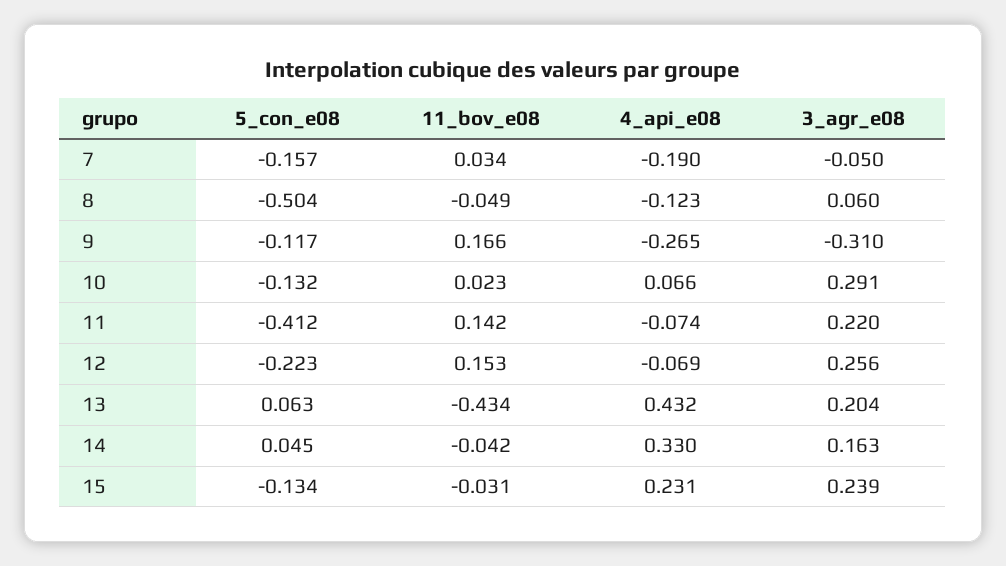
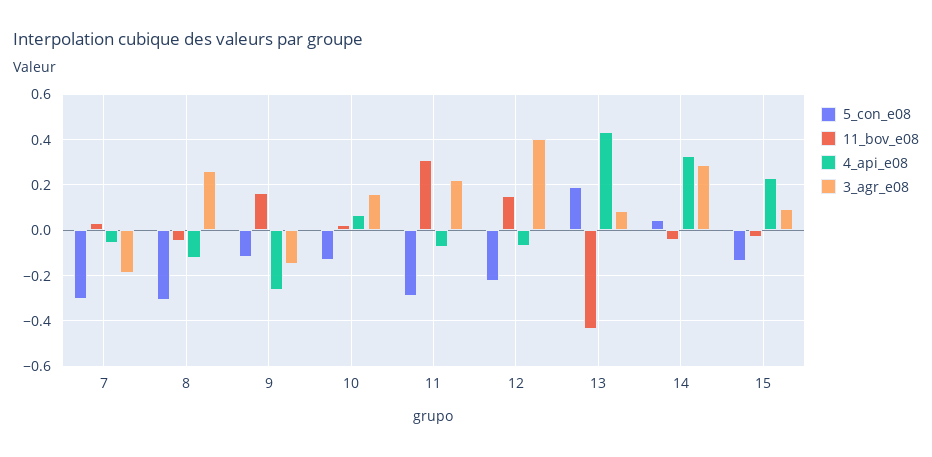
5_con_e08, 7: -0.157 -> -0.3
4_api_e08, 7: -0.19 -> -0.05
3_agr_e08, 7: -0.05 -> -0.2
5_con_e08, 8: -0.504 -> -0.3
3_agr_e08, 8: 0.06 -> 0.25
3_agr_e08, 9: -0.31 -> -0.15
3_agr_e08, 10: 0.291 -> 0.15
5_con_e08, 11: -0.412 -> -0.3
11_bov_e08, 11: 0.142 -> 0.3
3_agr_e08, 12: 0.256 -> 0.4
5_con_e08, 13: 0.063 -> 0.2
3_agr_e08, 13: 0.204 -> 0.1
3_agr_e08, 14: 0.163 -> 0.3
3_agr_e08, 15: 0.239 -> 0.1

